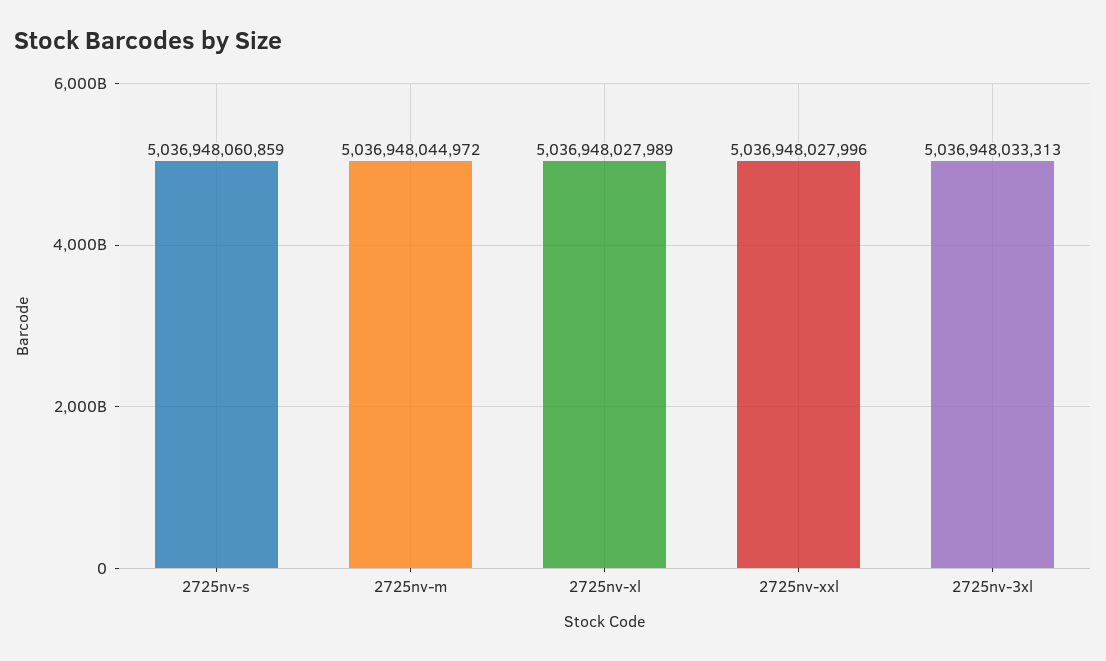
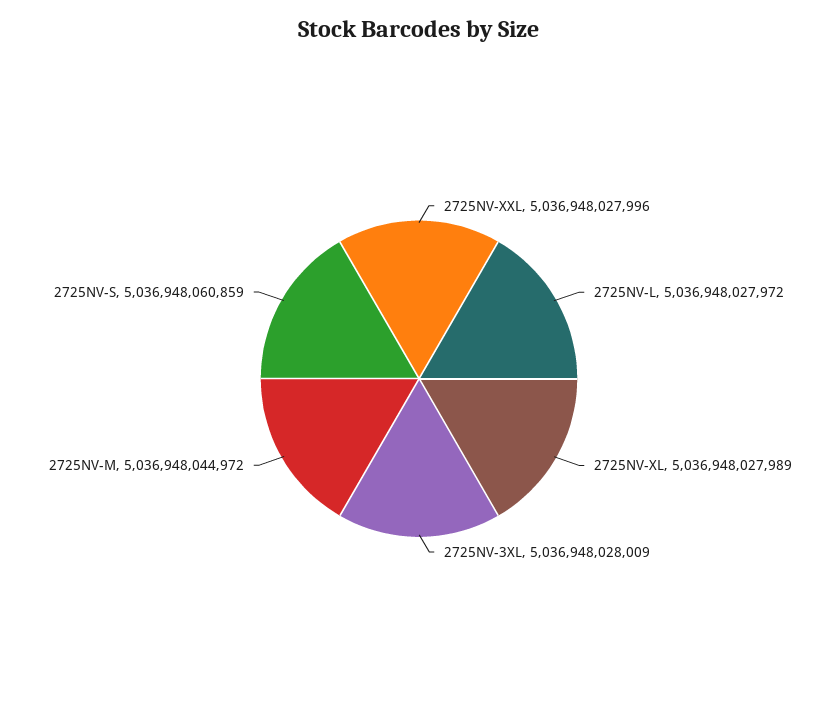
2725nv-3xl: 5036948033313 -> 5036948028009
2725NV-L: none -> 5036948027972

